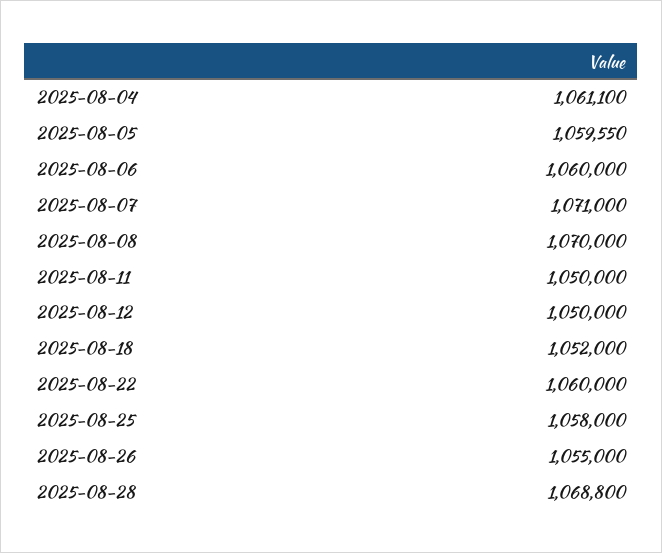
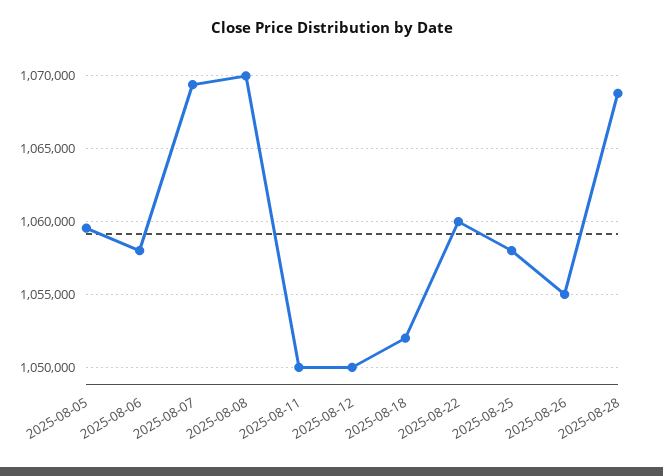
2025-08-04: 1061100 -> none
2025-08-06: 1060000 -> 1058000
2025-08-07: 1071000 -> 1069500

